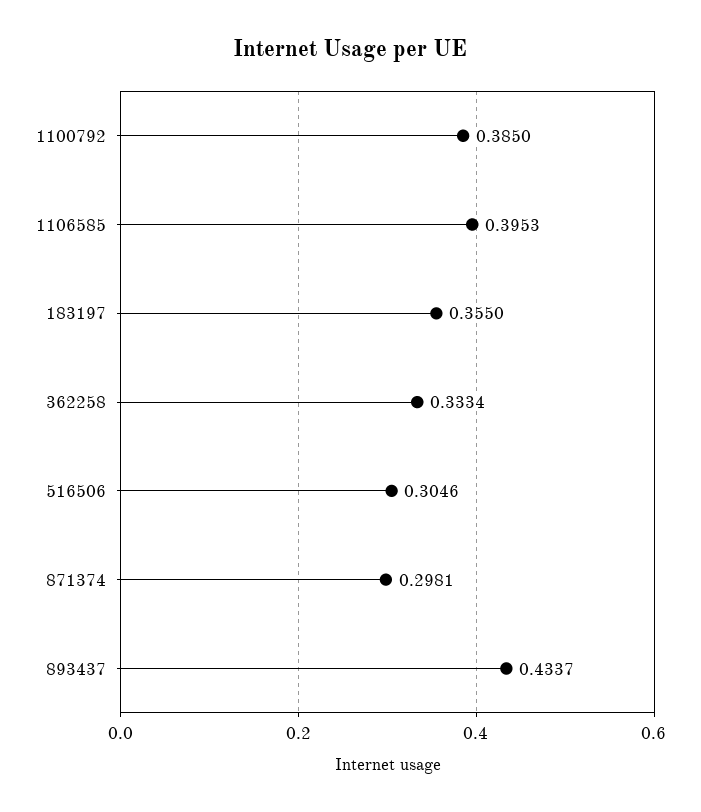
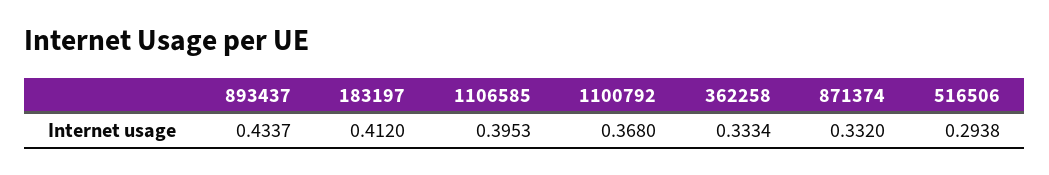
1100792: 0.385 -> 0.368
183197: 0.355 -> 0.412
516506: 0.3046 -> 0.2938
871374: 0.2981 -> 0.332

